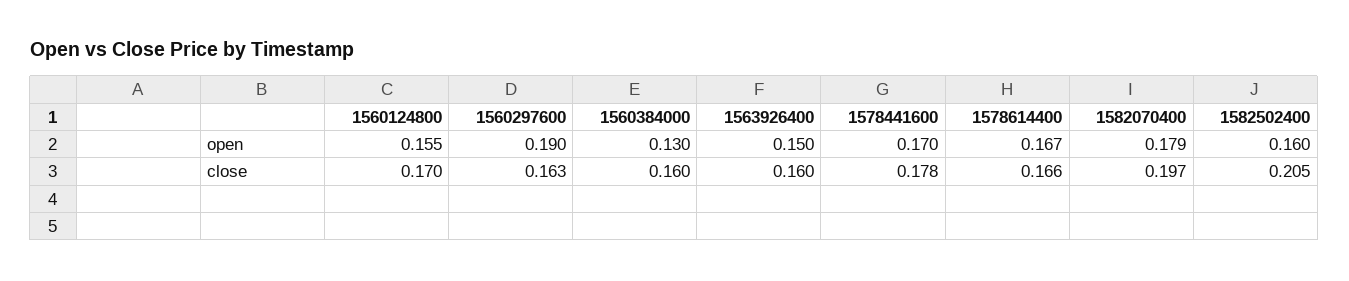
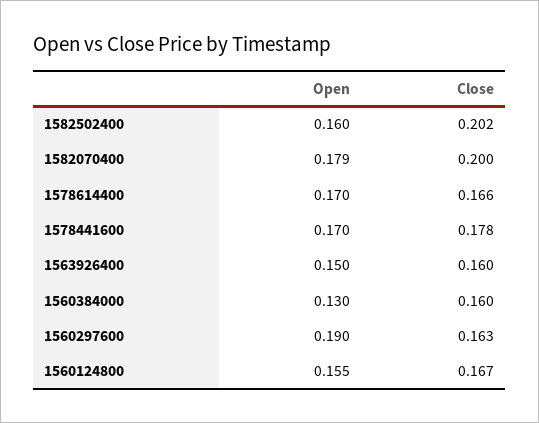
1578614400, open: 0.167 -> 0.17
1560124800, close: 0.17 -> 0.167
1582070400, close: 0.197 -> 0.2
1582502400, close: 0.205 -> 0.202

